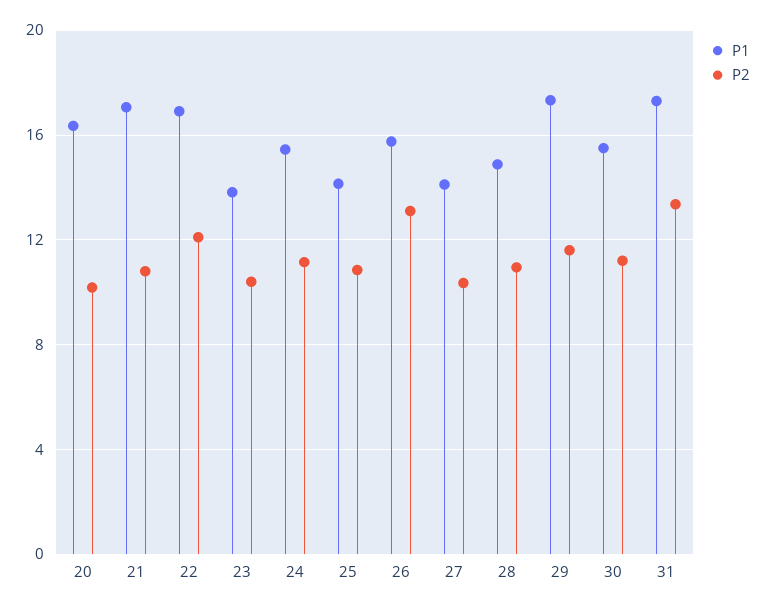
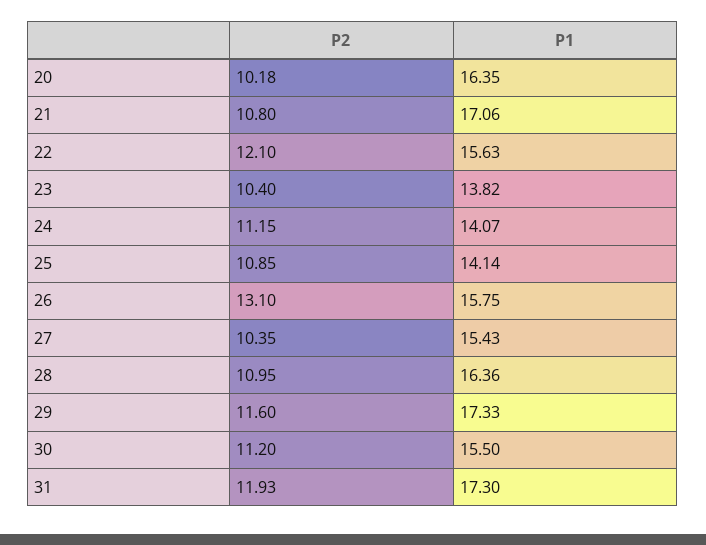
P1, 22: 17 -> 15.63
P1, 24: 15.5 -> 14.07
P1, 27: 14 -> 15.43
P1, 28: 15 -> 16.36
P2, 31: 13.5 -> 11.93

